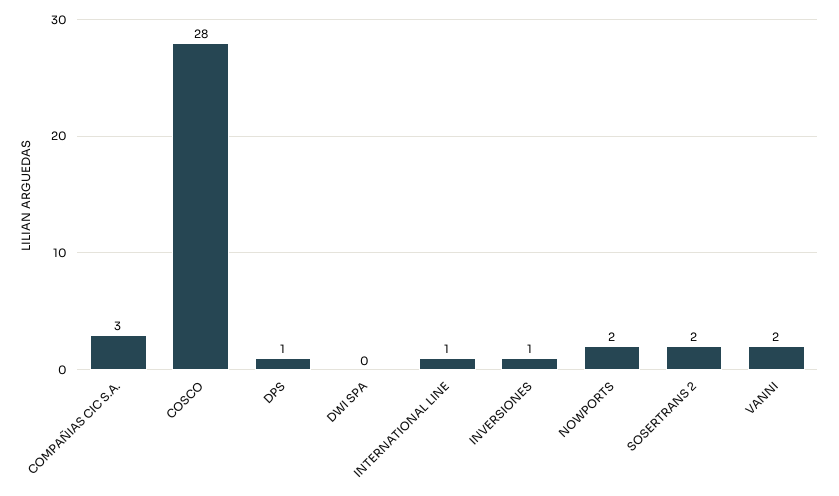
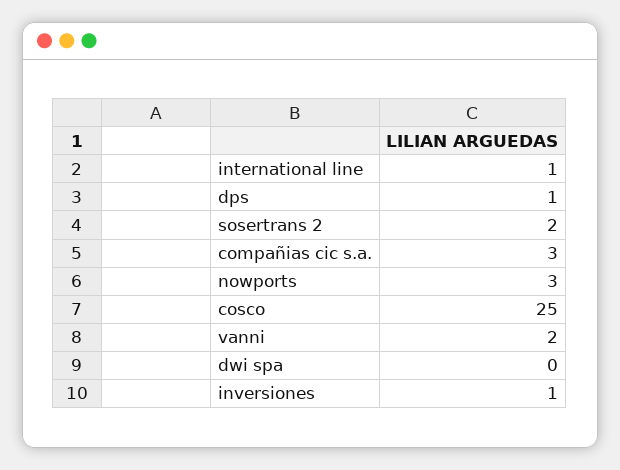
COSCO: 28 -> 25
NOWPORTS: 2 -> 3

